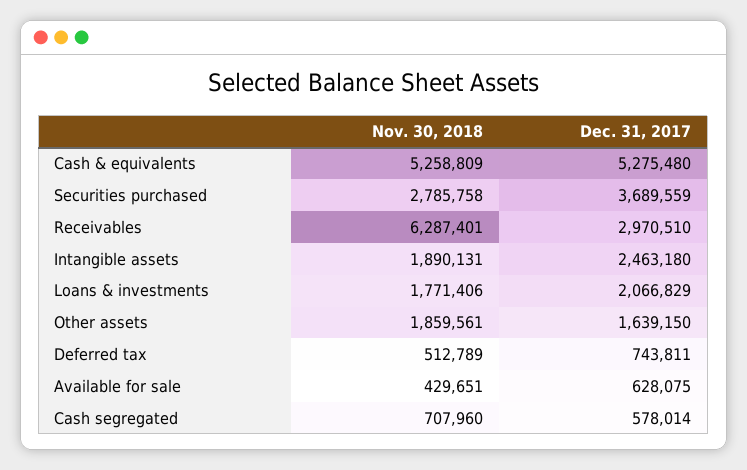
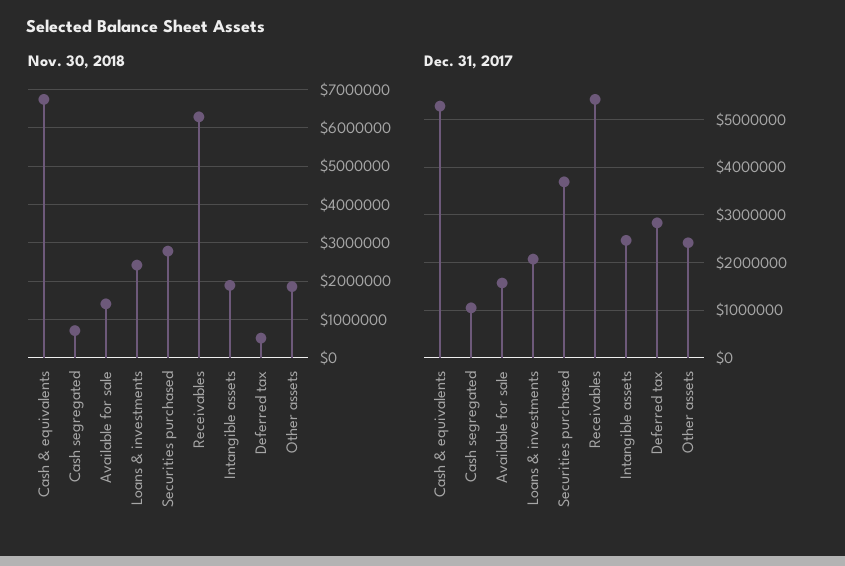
Nov. 30, 2018, Cash & equivalents: 5258809 -> 6800000
Dec. 31, 2017, Receivables: 2970510 -> 5400000
Nov. 30, 2018, Loans & investments: 1771406 -> 2400000
Dec. 31, 2017, Other assets: 1639150 -> 2400000
Dec. 31, 2017, Deferred tax: 743811 -> 2800000
Nov. 30, 2018, Available for sale: 429651 -> 1400000
Dec. 31, 2017, Available for sale: 628075 -> 1600000
Dec. 31, 2017, Cash segregated: 578014 -> 1000000

